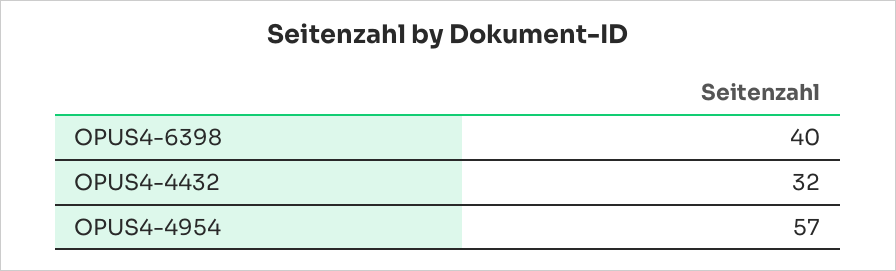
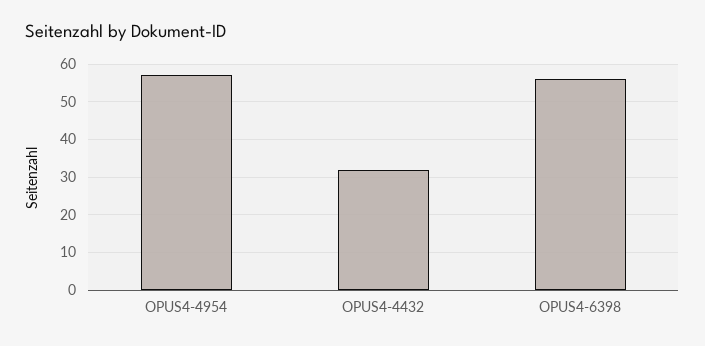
OPUS4-6398: 40 -> 55

